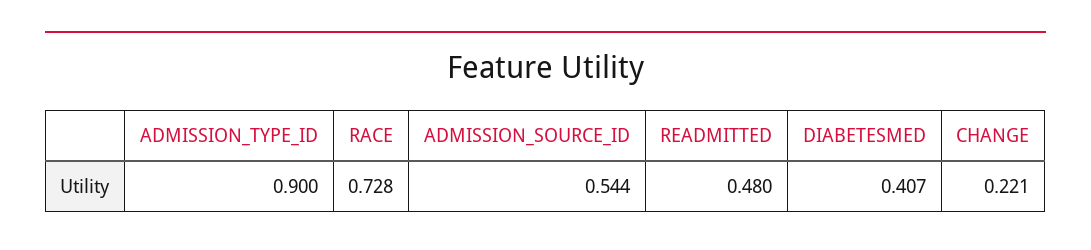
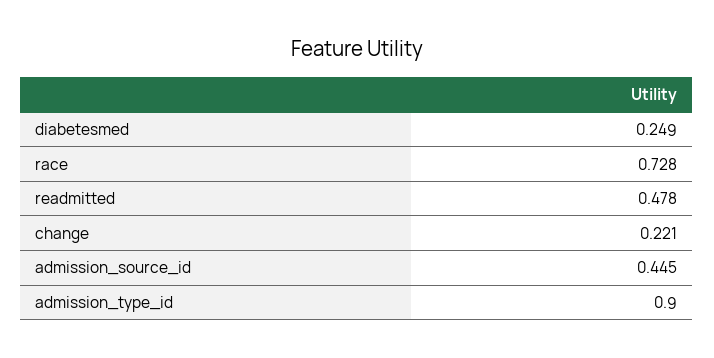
ADMISSION_SOURCE_ID: 0.544 -> 0.445
READMITTED: 0.48 -> 0.478
DIABETESMED: 0.407 -> 0.249

